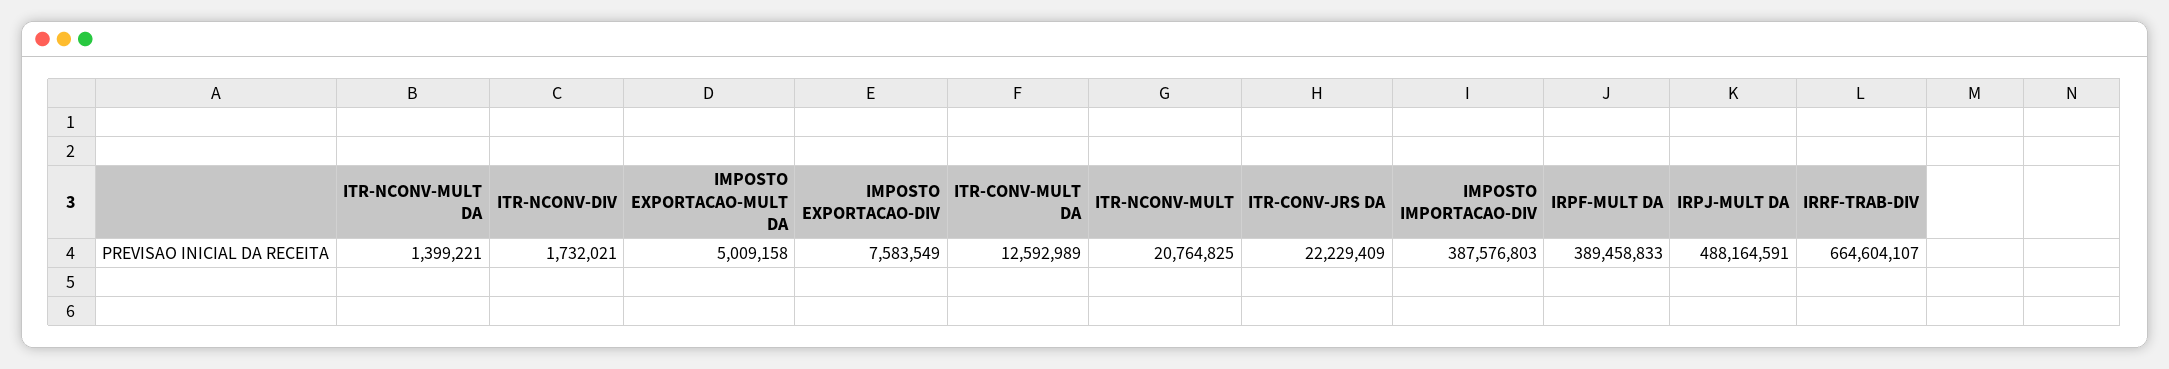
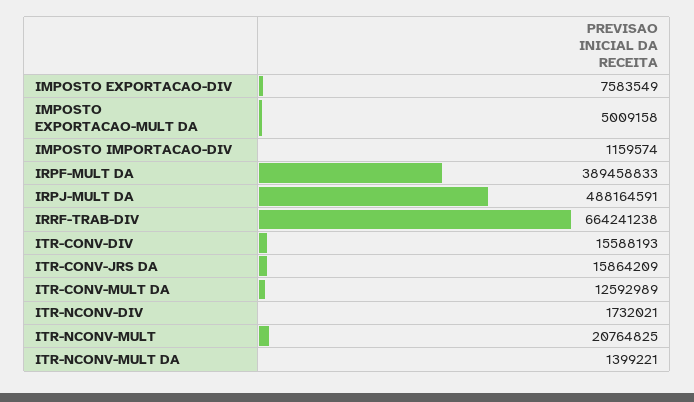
ITR-CONV-JRS DA: 22229409 -> 15864209
IMPOSTO IMPORTACAO-DIV: 387576803 -> 1159574
IRRF-TRAB-DIV: 664604107 -> 664241238
ITR-CONV-DIV: none -> 15588193

